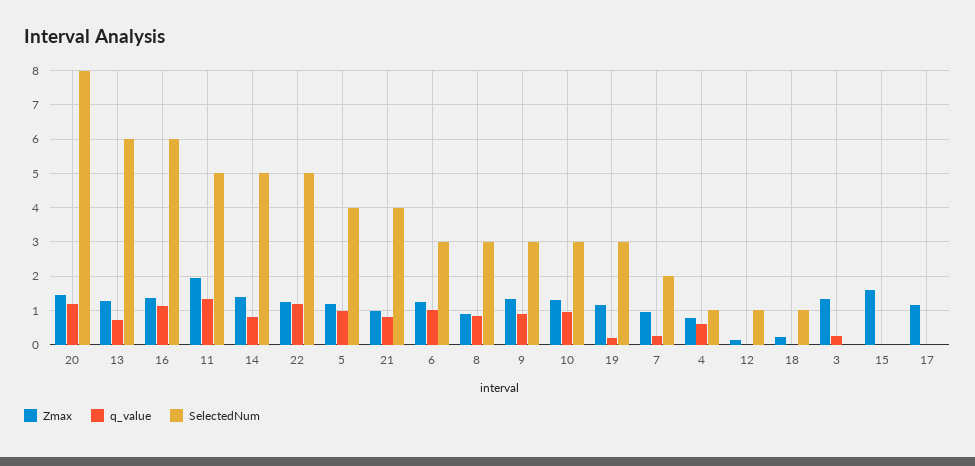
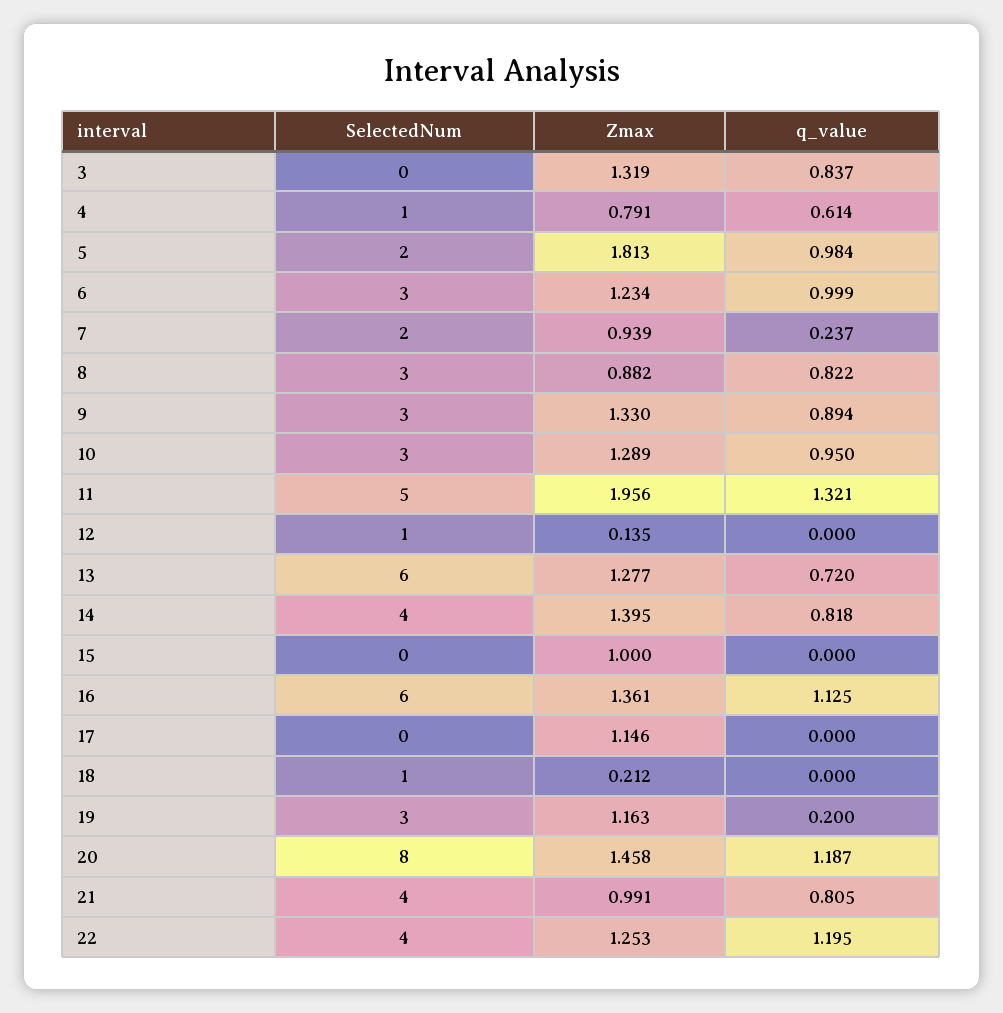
SelectedNum, 14: 5 -> 4
SelectedNum, 22: 5 -> 4
Zmax, 5: 1.2 -> 1.813
SelectedNum, 5: 4 -> 2
q_value, 3: 0.2 -> 0.837
Zmax, 15: 1.6 -> 1

